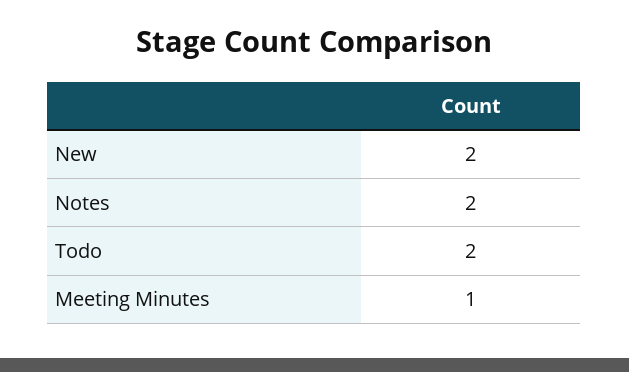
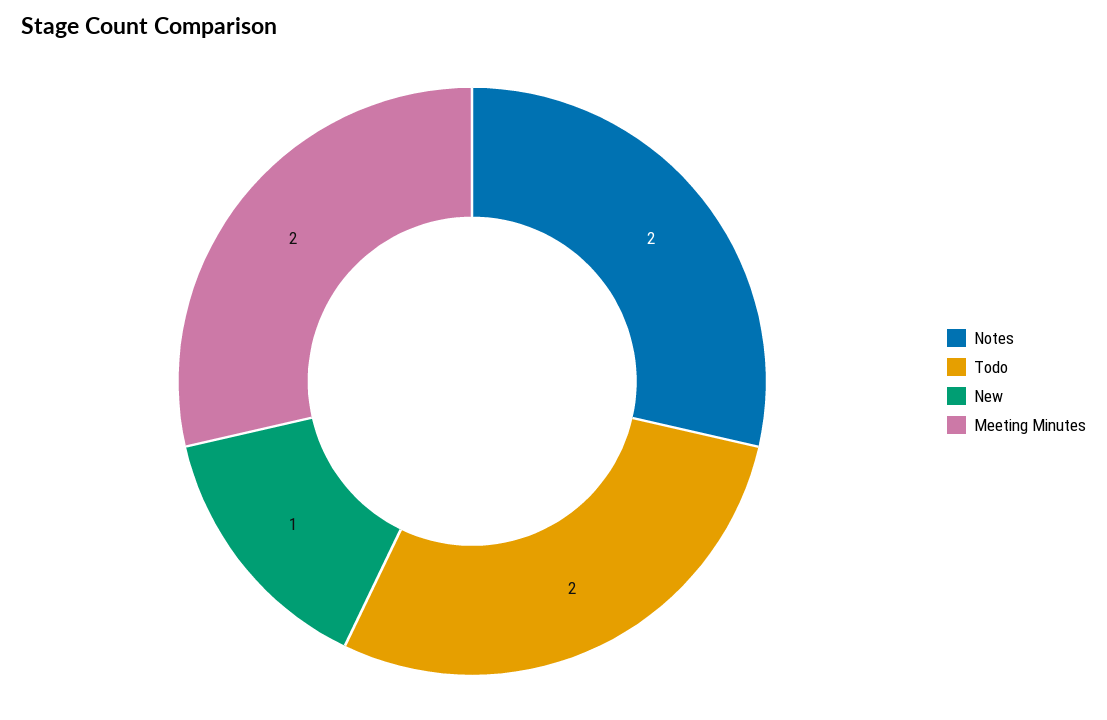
New: 2 -> 1
Meeting Minutes: 1 -> 2

